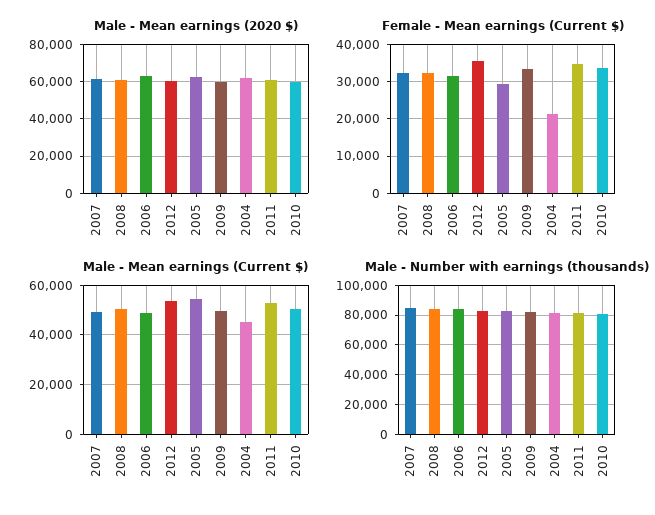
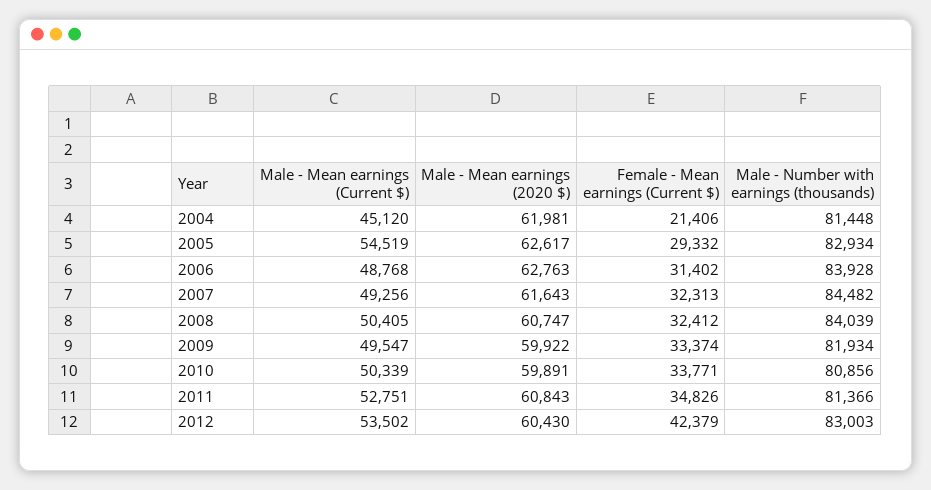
Female - Mean earnings (Current $), 2012: 36000 -> 42379

